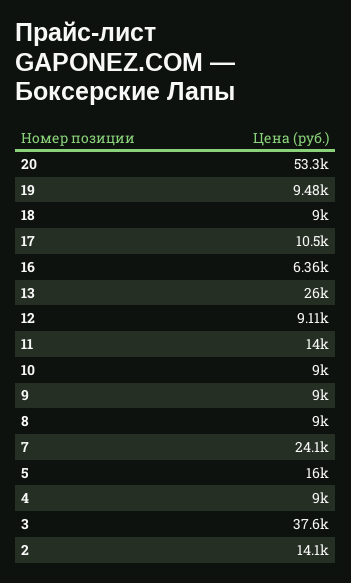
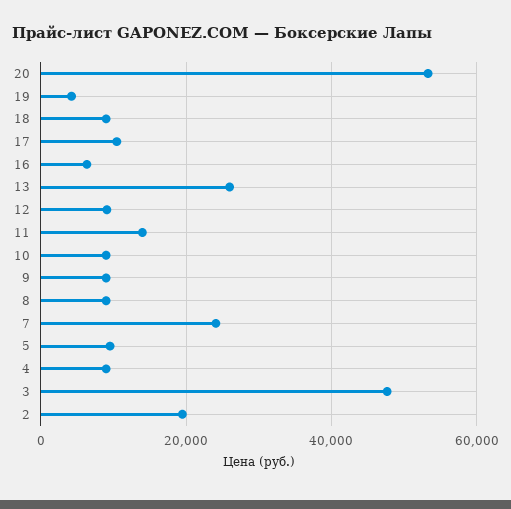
19: 9480 -> 4000
5: 16000 -> 10000
3: 37600 -> 48000
2: 14100 -> 20000

